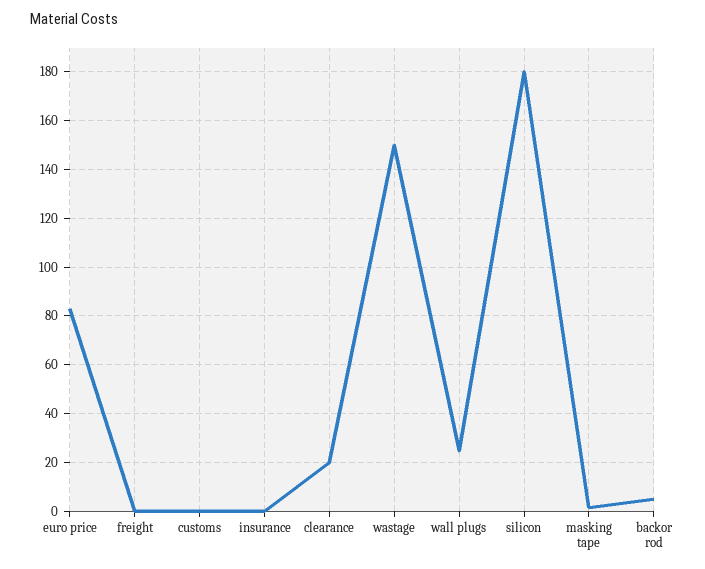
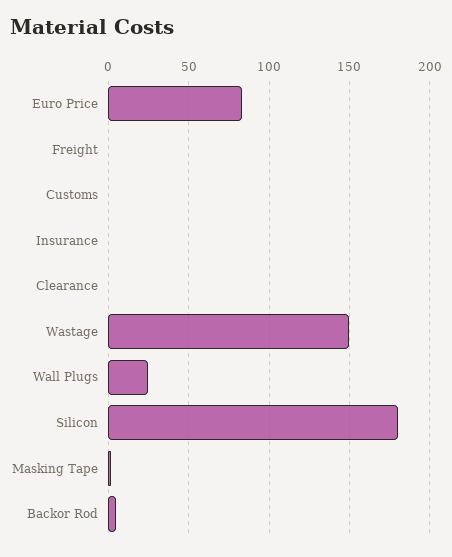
clearance: 20 -> 0

